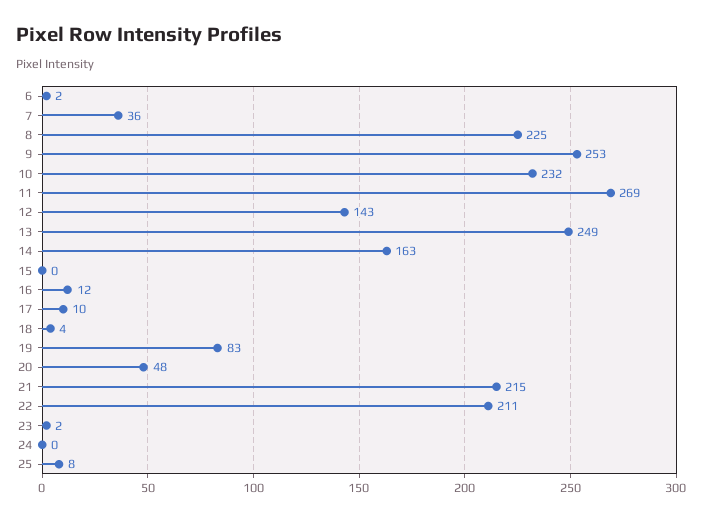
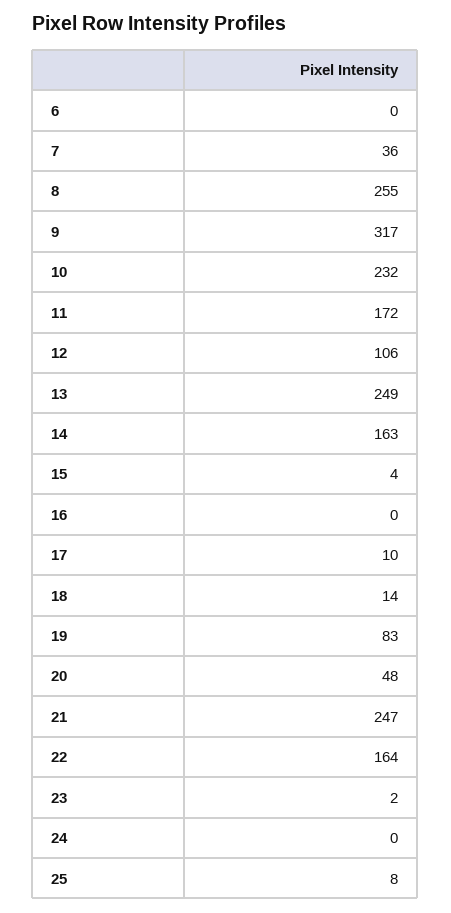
6: 2 -> 0
8: 225 -> 255
9: 253 -> 317
11: 269 -> 172
12: 143 -> 106
15: 0 -> 4
16: 12 -> 0
18: 4 -> 14
21: 215 -> 247
22: 211 -> 164

